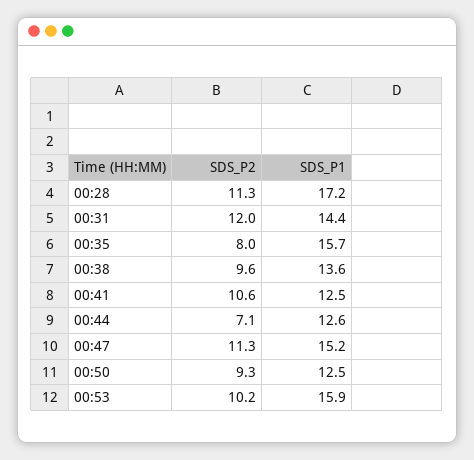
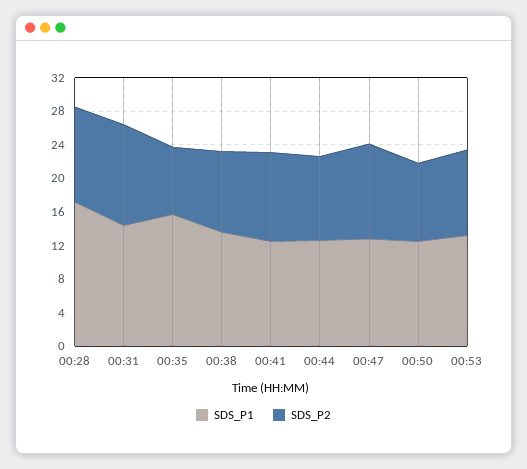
SDS_P2, 00:44: 7.1 -> 10
SDS_P1, 00:47: 15.2 -> 13
SDS_P1, 00:53: 15.9 -> 13

